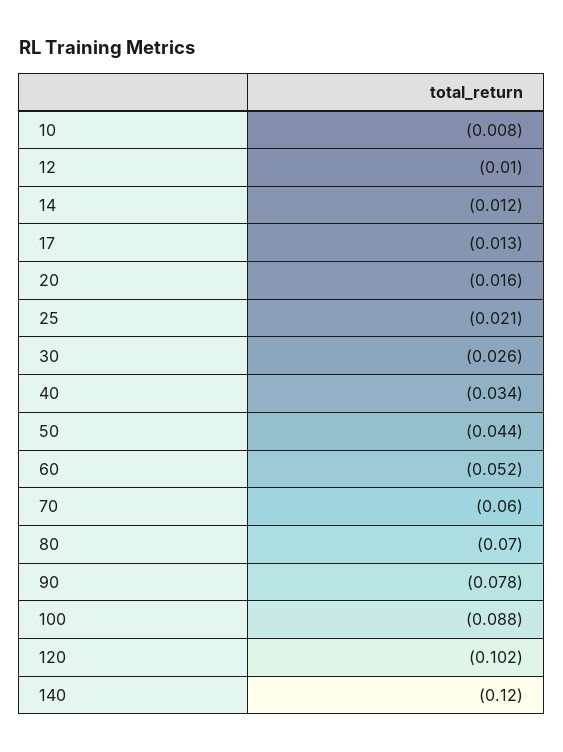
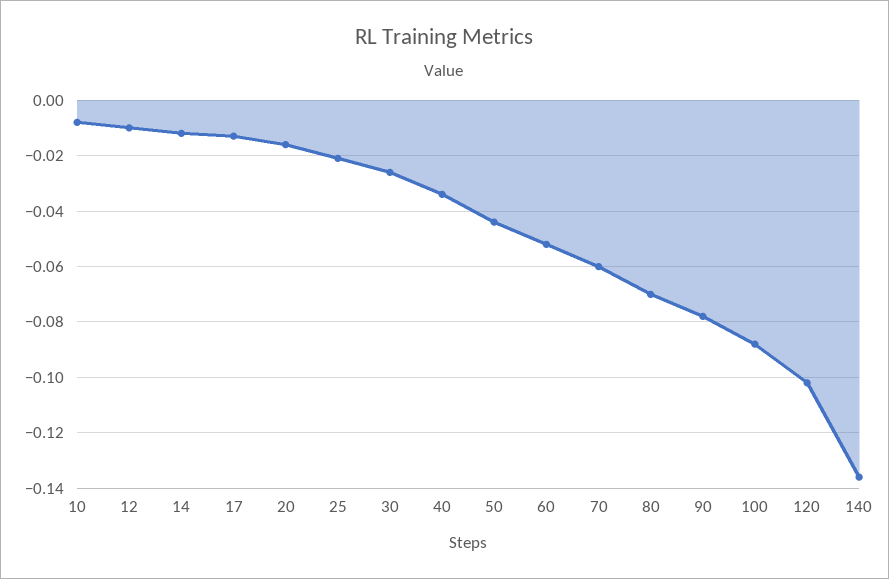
140: -0.12 -> -0.135

